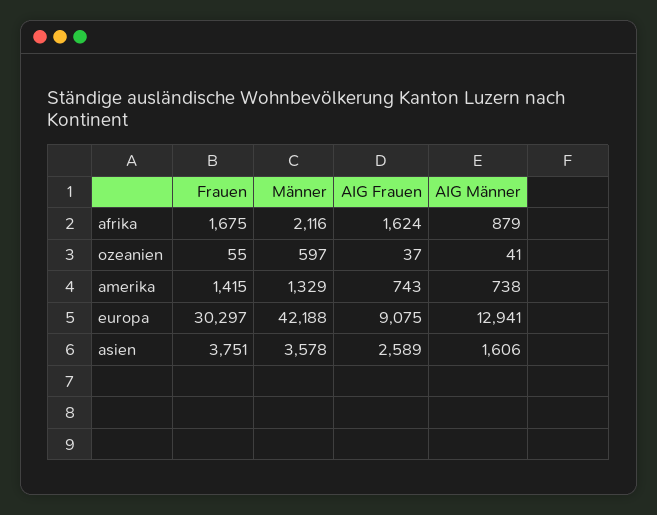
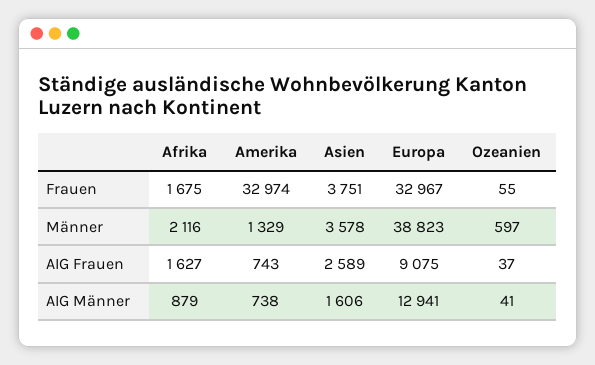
AIG Frauen, afrika: 1624 -> 1627
Frauen, amerika: 1415 -> 32974
Frauen, europa: 30297 -> 32967
Männer, europa: 42188 -> 38823

